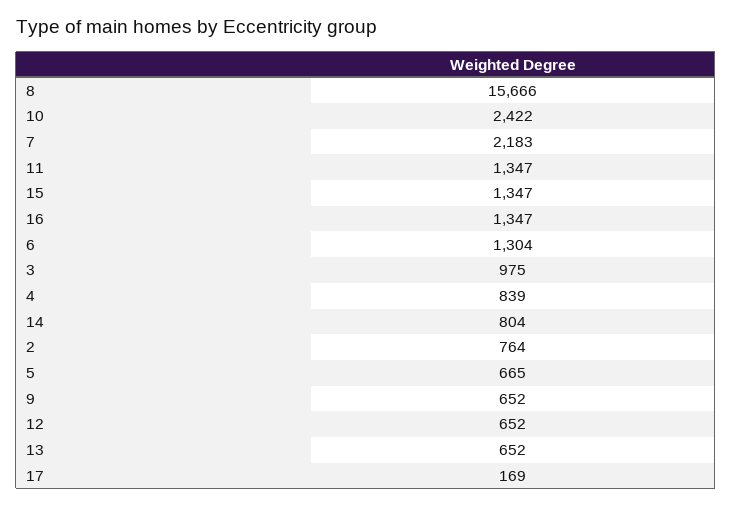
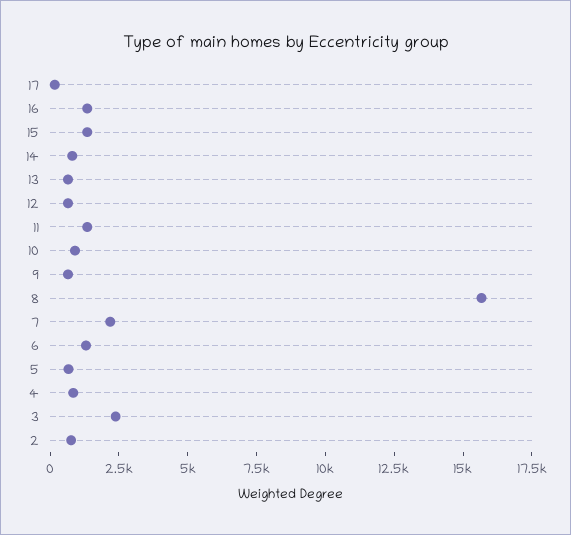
10: 2422 -> 1000
3: 975 -> 2500

